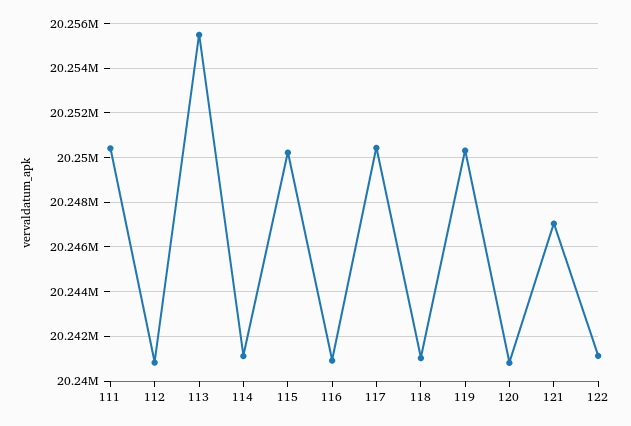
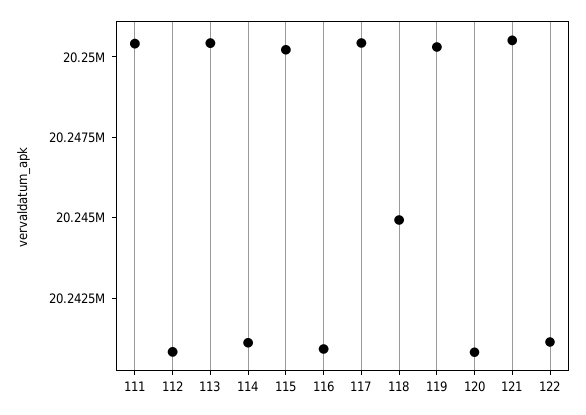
113: 20255500 -> 20250500
118: 20241000 -> 20245000
121: 20247000 -> 20250500

